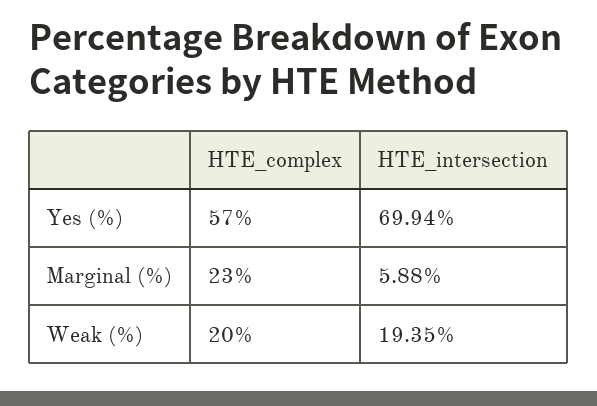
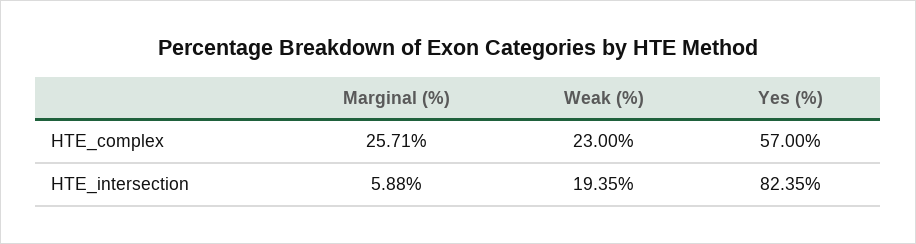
HTE_intersection, Yes (%): 69.94 -> 82.35
HTE_complex, Marginal (%): 23 -> 25.71
HTE_complex, Weak (%): 20 -> 23

